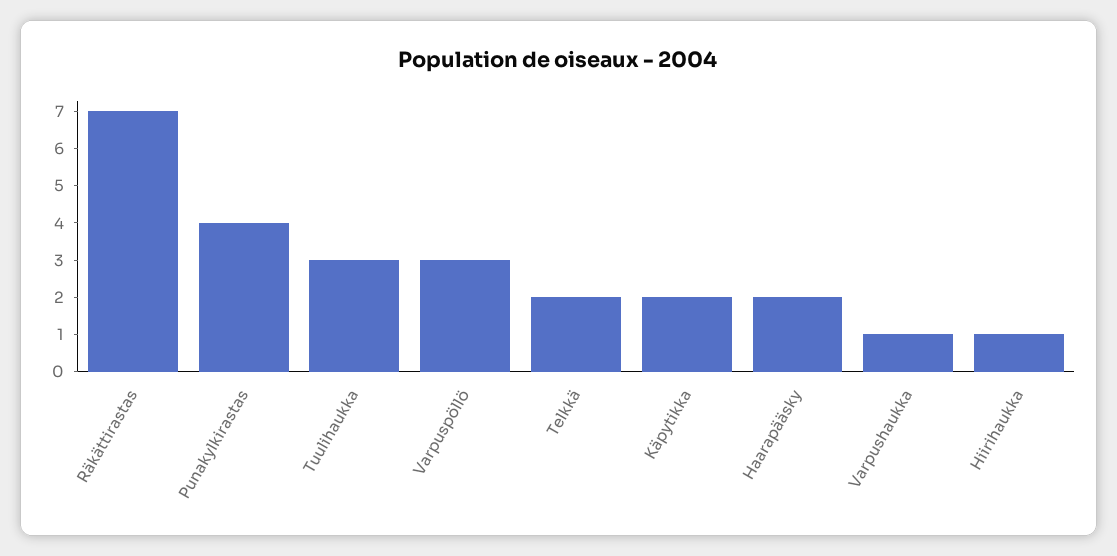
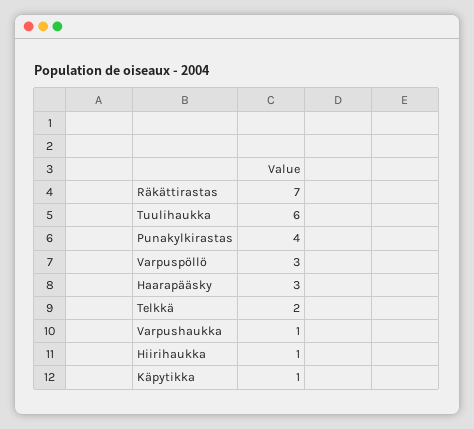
Tuulihaukka: 3 -> 6
Käpytikka: 2 -> 1
Haarapääsky: 2 -> 3

